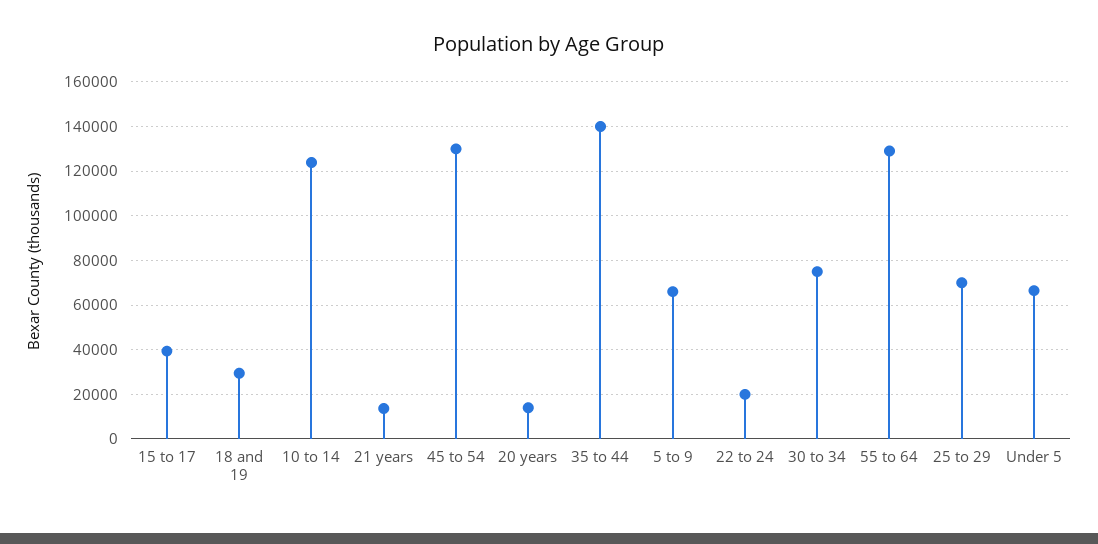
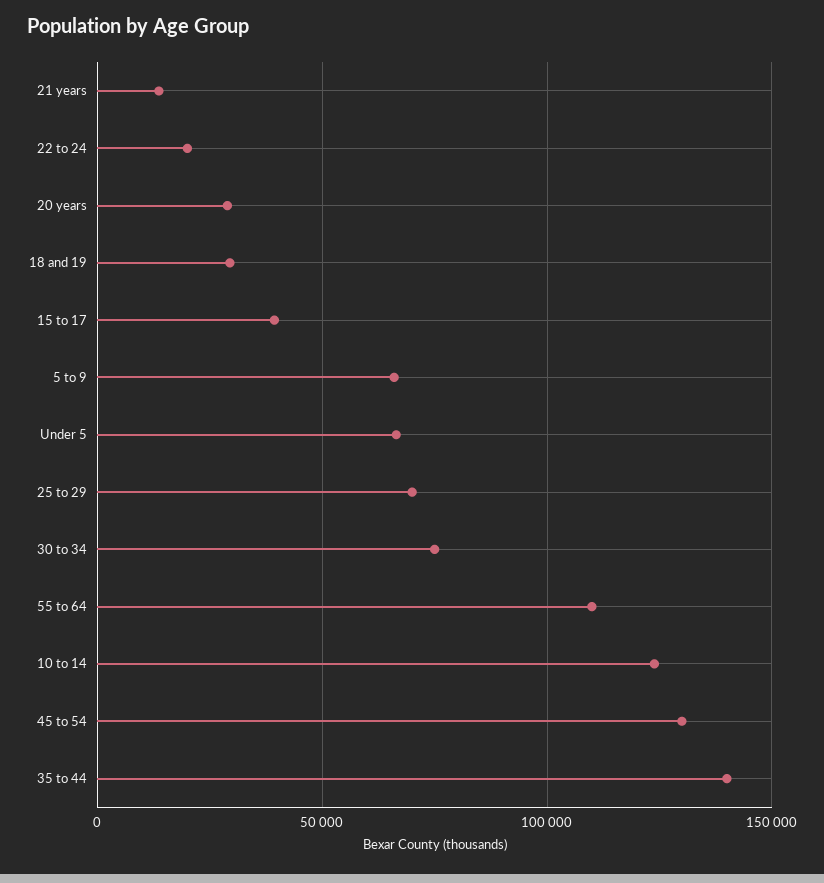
20 years: 15000 -> 30000
55 to 64: 130000 -> 110000

